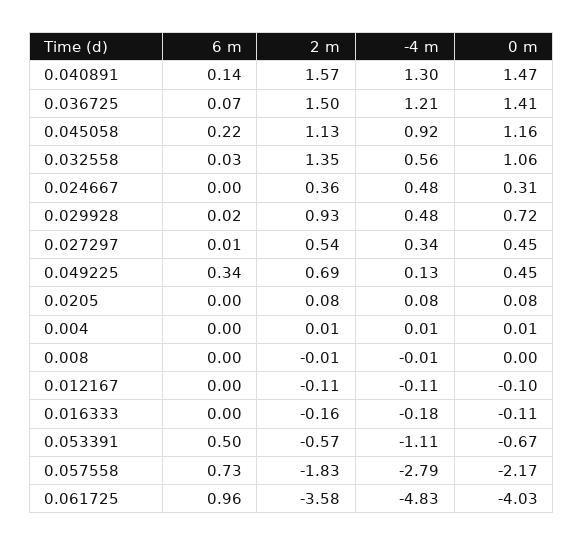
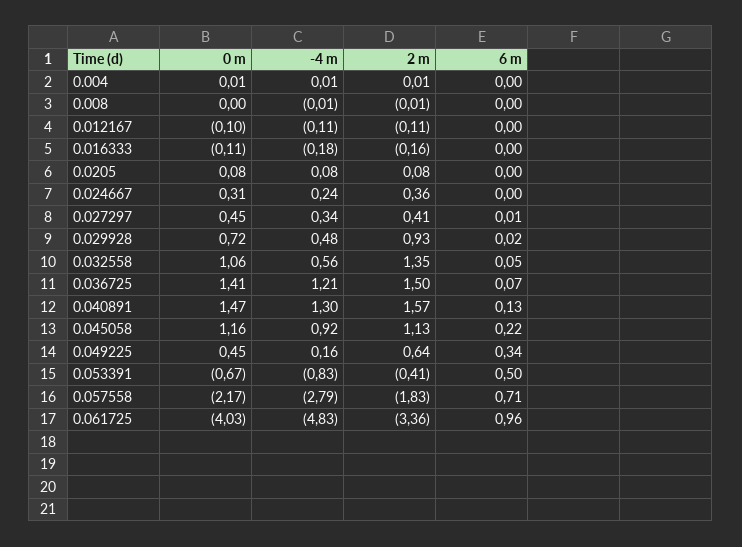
6 m, 0.040891: 0.14 -> 0.13
6 m, 0.032558: 0.03 -> 0.05
-4 m, 0.024667: 0.48 -> 0.24
2 m, 0.027297: 0.54 -> 0.41
2 m, 0.049225: 0.69 -> 0.64
-4 m, 0.049225: 0.13 -> 0.16
2 m, 0.053391: -0.57 -> -0.41
-4 m, 0.053391: -1.11 -> -0.83
6 m, 0.057558: 0.73 -> 0.71
2 m, 0.061725: -3.58 -> -3.36

